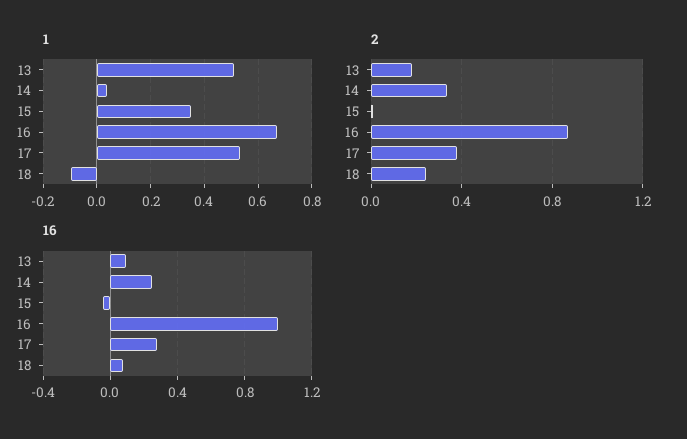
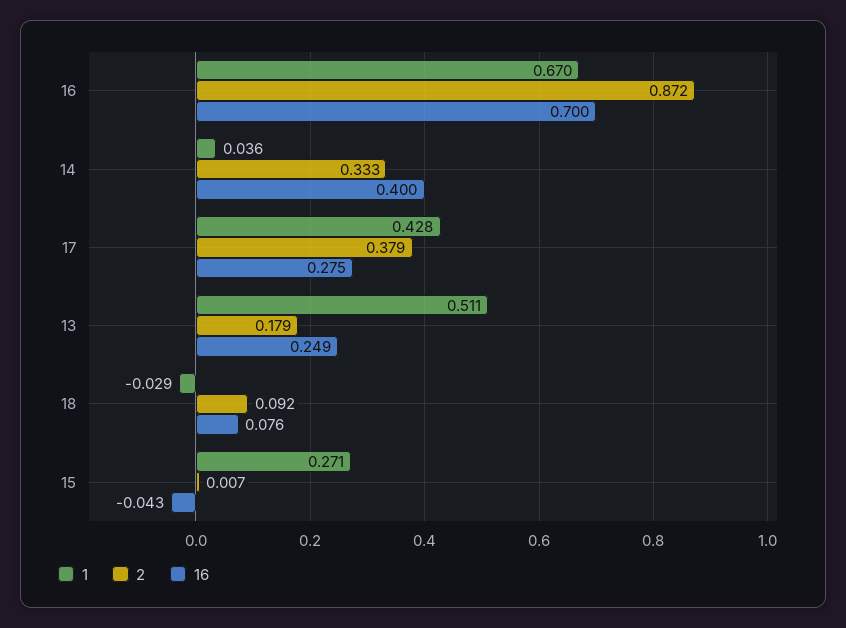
1, 15: 0.35 -> 0.271
1, 17: 0.525 -> 0.428
1, 18: -0.1 -> -0.029
2, 18: 0.25 -> 0.092
16, 13: 0.1 -> 0.249
16, 14: 0.25 -> 0.4
16, 16: 1 -> 0.7

